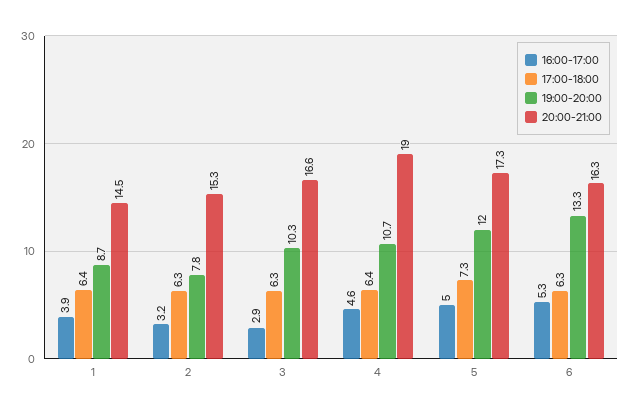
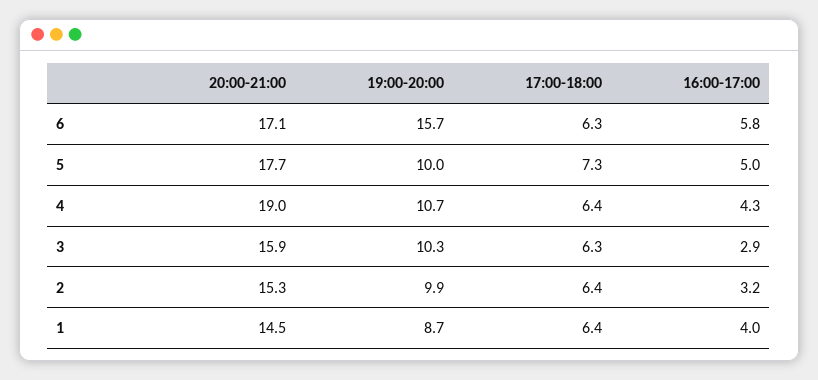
16:00-17:00, 1: 3.9 -> 4
17:00-18:00, 2: 6.3 -> 6.4
19:00-20:00, 2: 7.8 -> 9.9
20:00-21:00, 3: 16.6 -> 15.9
16:00-17:00, 4: 4.6 -> 4.3
19:00-20:00, 5: 12 -> 10
20:00-21:00, 5: 17.3 -> 17.7
16:00-17:00, 6: 5.3 -> 5.8
19:00-20:00, 6: 13.3 -> 15.7
20:00-21:00, 6: 16.3 -> 17.1

